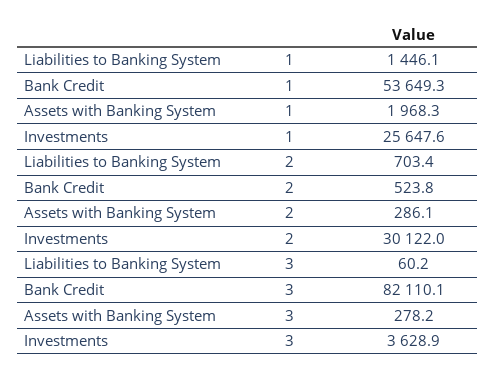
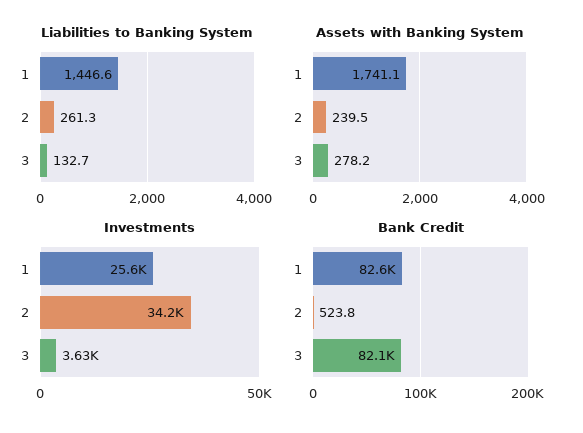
Liabilities to Banking System, 1: 1446.1 -> 1446.6
Bank Credit, 1: 53649.3 -> 82600
Assets with Banking System, 1: 1968.3 -> 1741.1
Liabilities to Banking System, 2: 703.4 -> 261.3
Assets with Banking System, 2: 286.1 -> 239.5
Investments, 2: 30122 -> 34200
Liabilities to Banking System, 3: 60.2 -> 132.7

